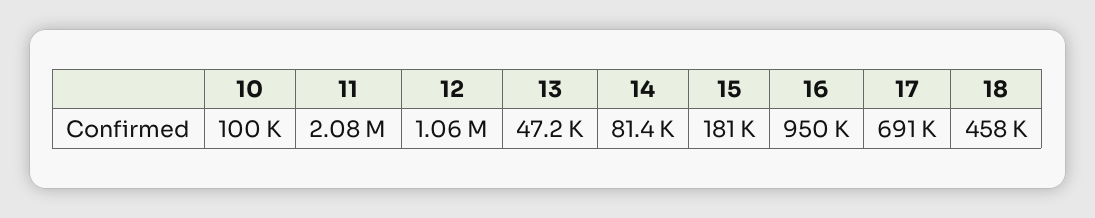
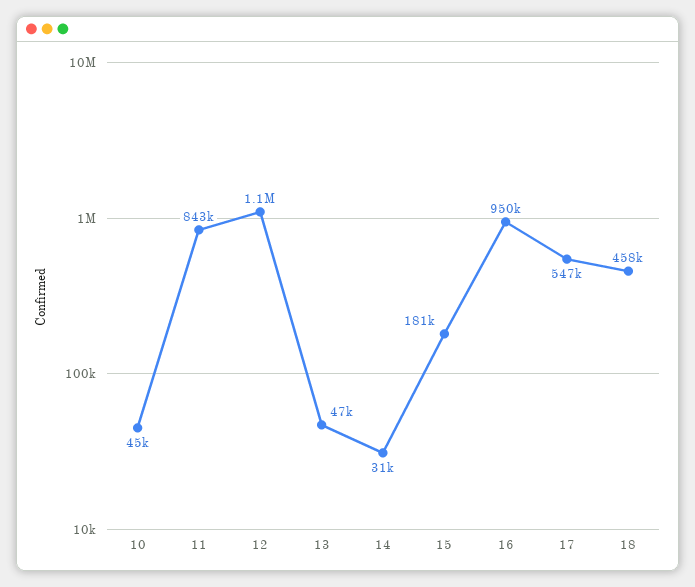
10: 100000 -> 45000
11: 2080000 -> 843000
14: 81400 -> 31000
17: 691000 -> 547000

